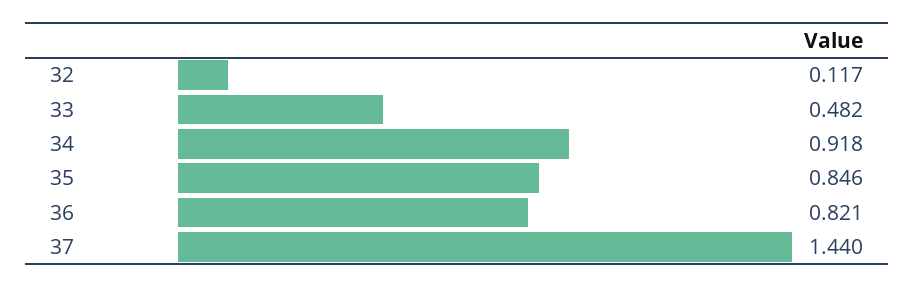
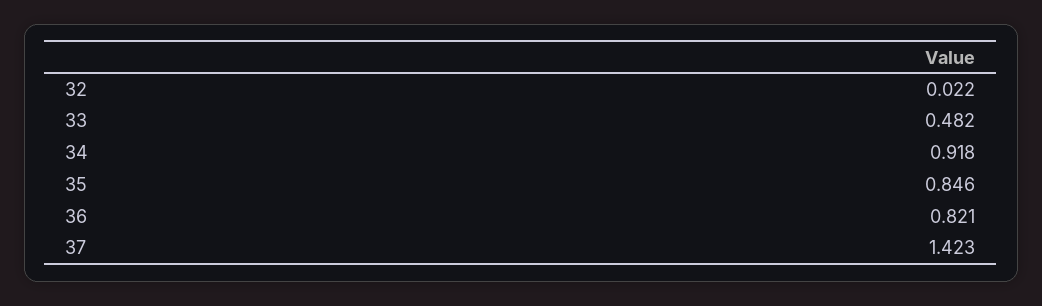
32: 0.117 -> 0.022
37: 1.44 -> 1.423

